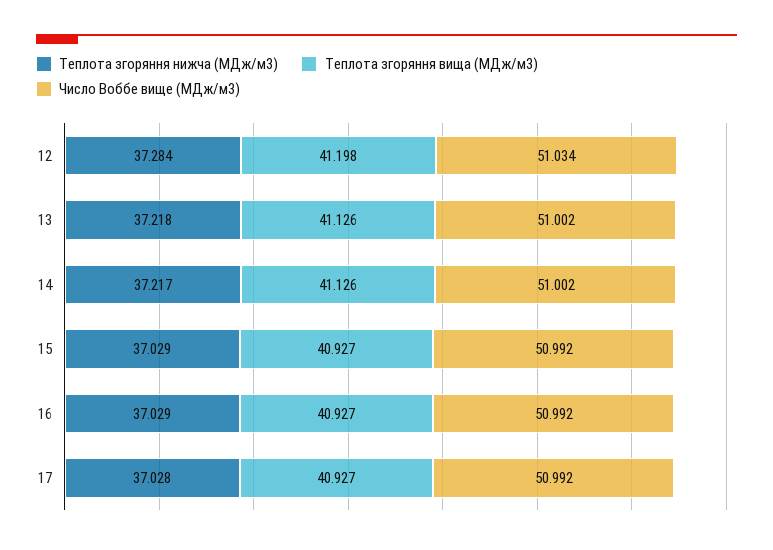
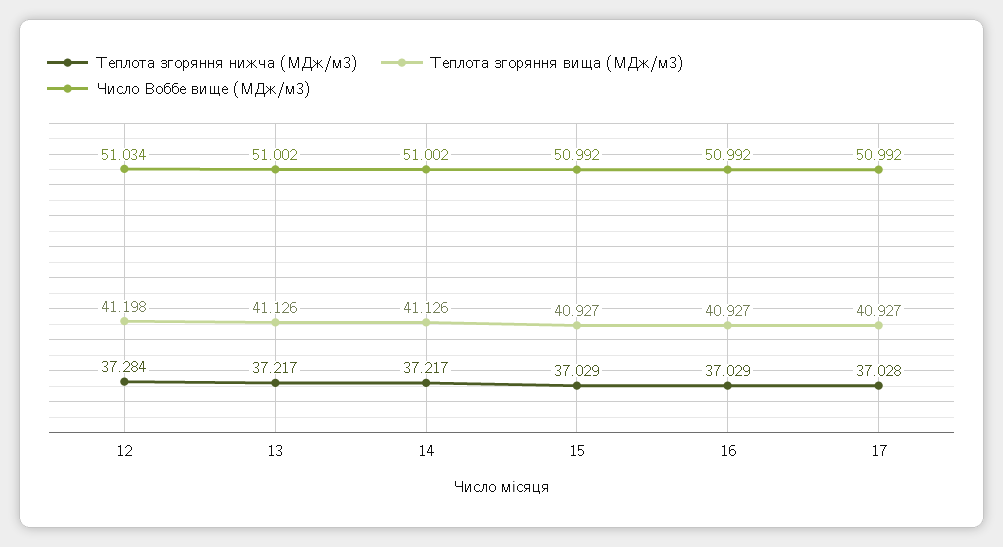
Теплота згоряння нижча (МДж/м3), 13: 37.218 -> 37.217

